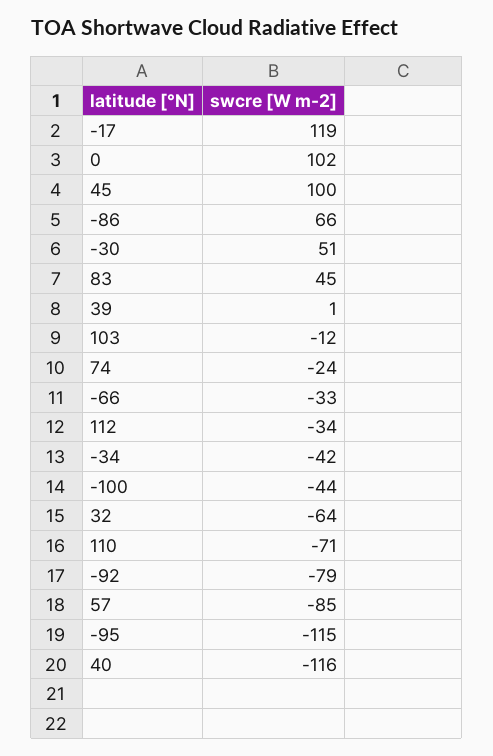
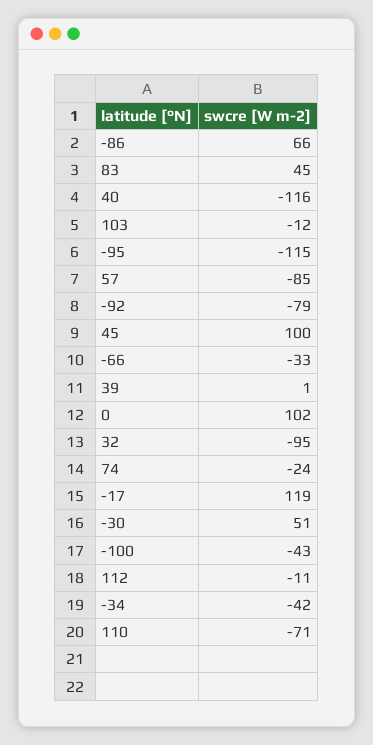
112: -34 -> -11
-100: -44 -> -43
32: -64 -> -95

